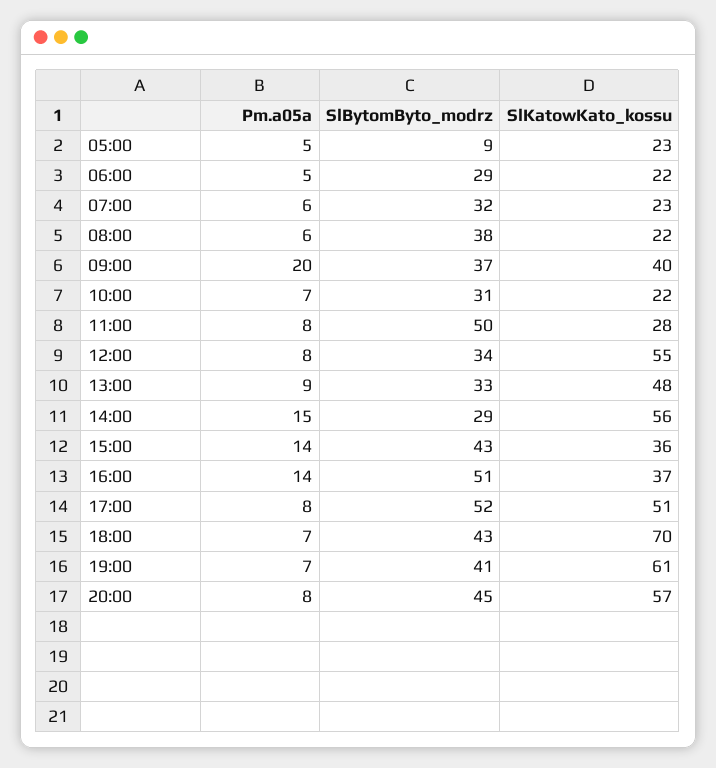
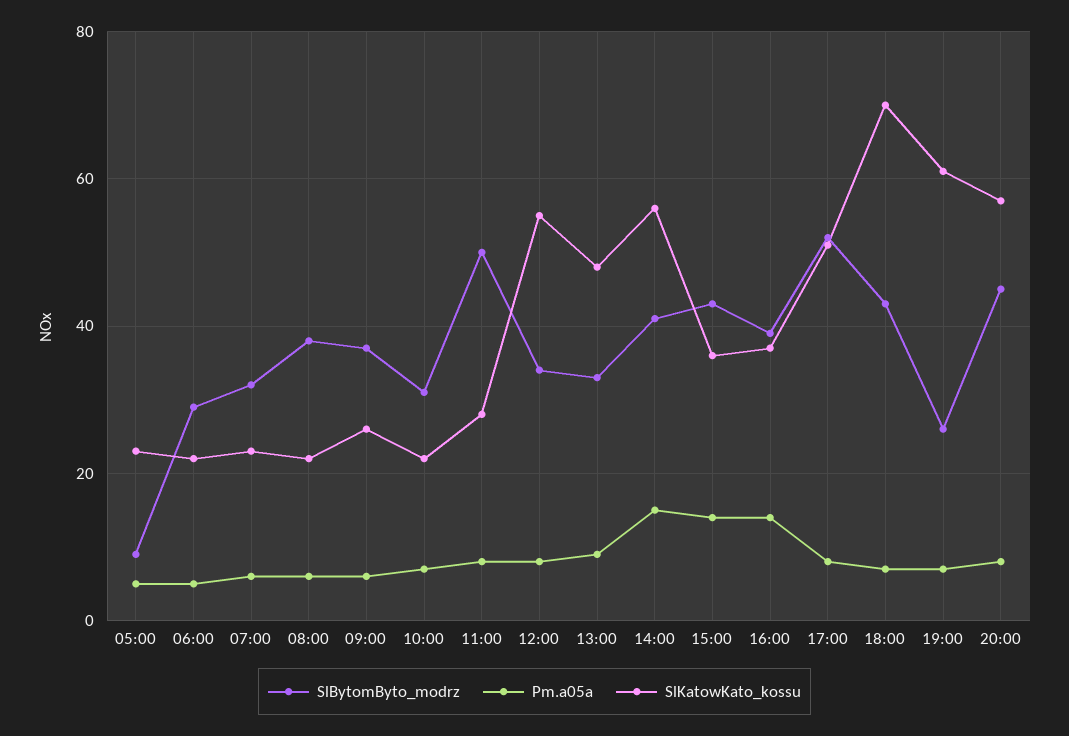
Pm.a05a, 09:00: 20 -> 5
SlKatowKato_kossu, 09:00: 40 -> 25
SlBytomByto_modrz, 14:00: 29 -> 40
SlBytomByto_modrz, 16:00: 51 -> 40
SlBytomByto_modrz, 19:00: 41 -> 25

